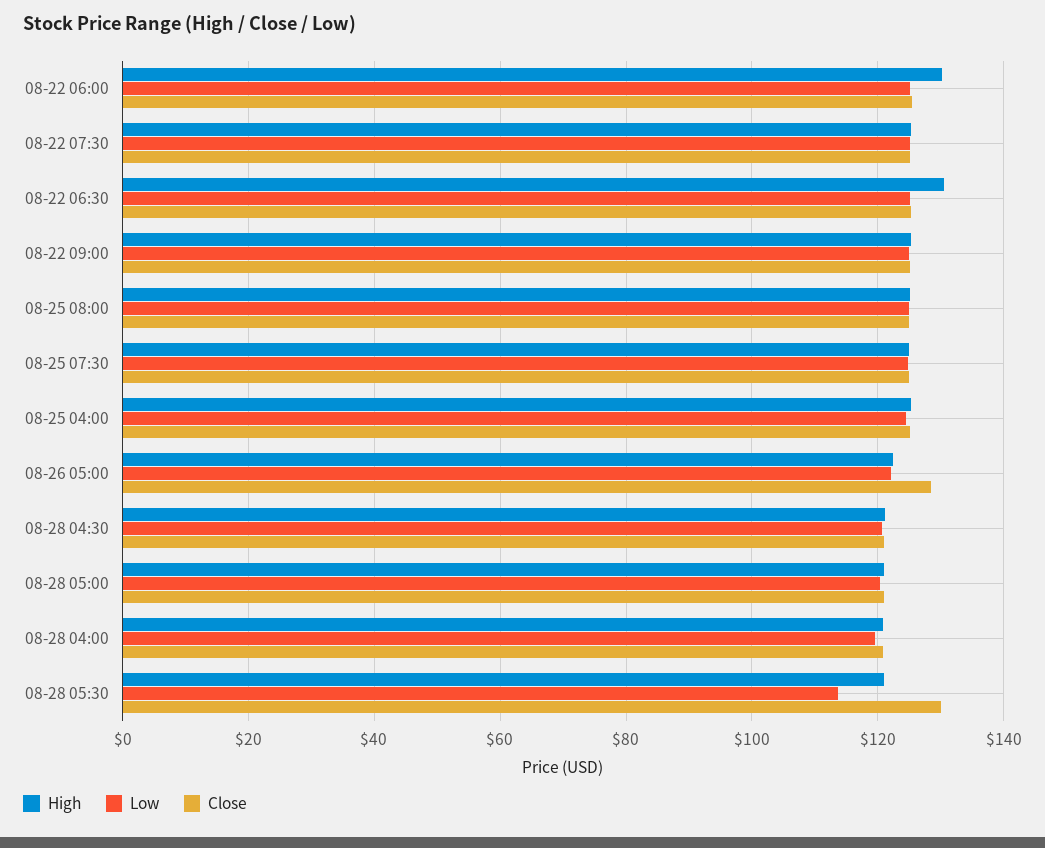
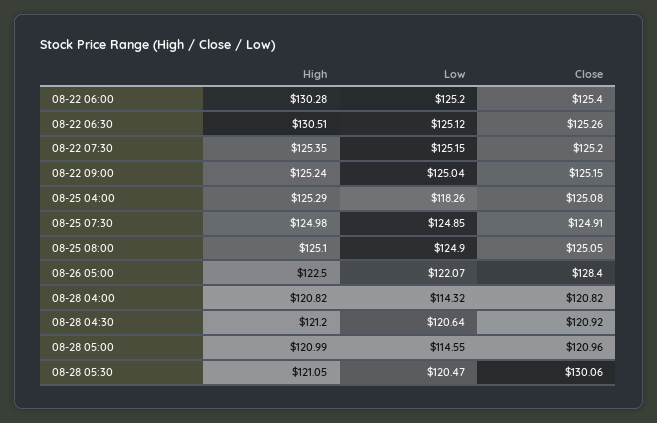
Low, 08-25 04:00: 124 -> 118.26
Low, 08-28 05:00: 120 -> 114.55
Low, 08-28 04:00: 120 -> 114.32
Low, 08-28 05:30: 114 -> 120.47

